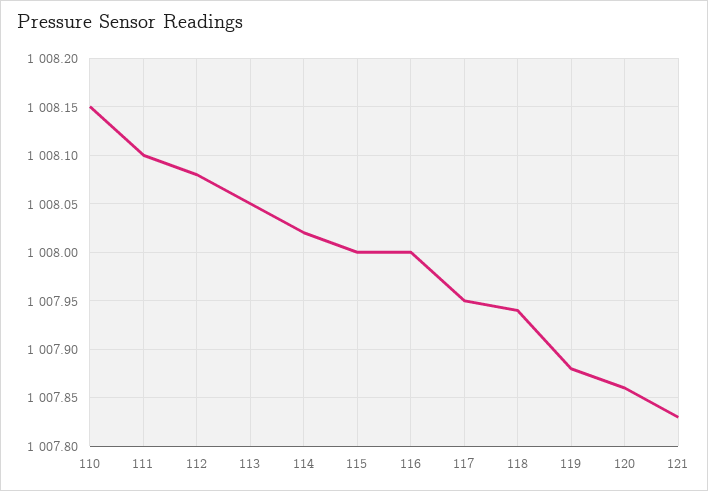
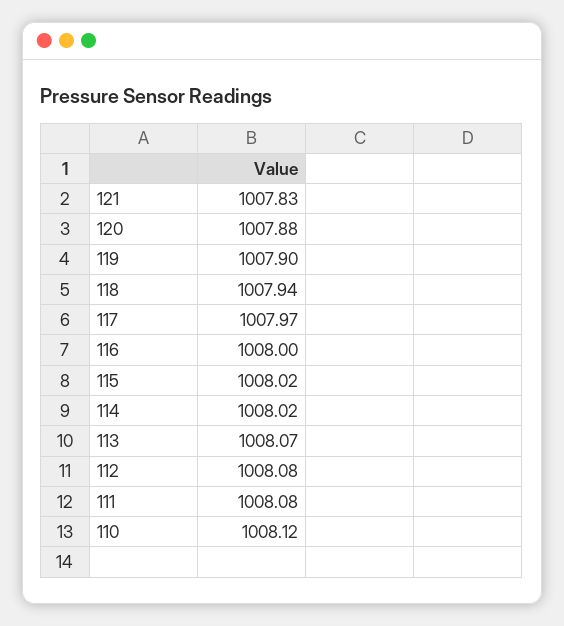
110: 1008.15 -> 1008.12
111: 1008.1 -> 1008.08
113: 1008.05 -> 1008.07
115: 1008 -> 1008.02
117: 1007.95 -> 1007.97
119: 1007.88 -> 1007.9
120: 1007.86 -> 1007.88

